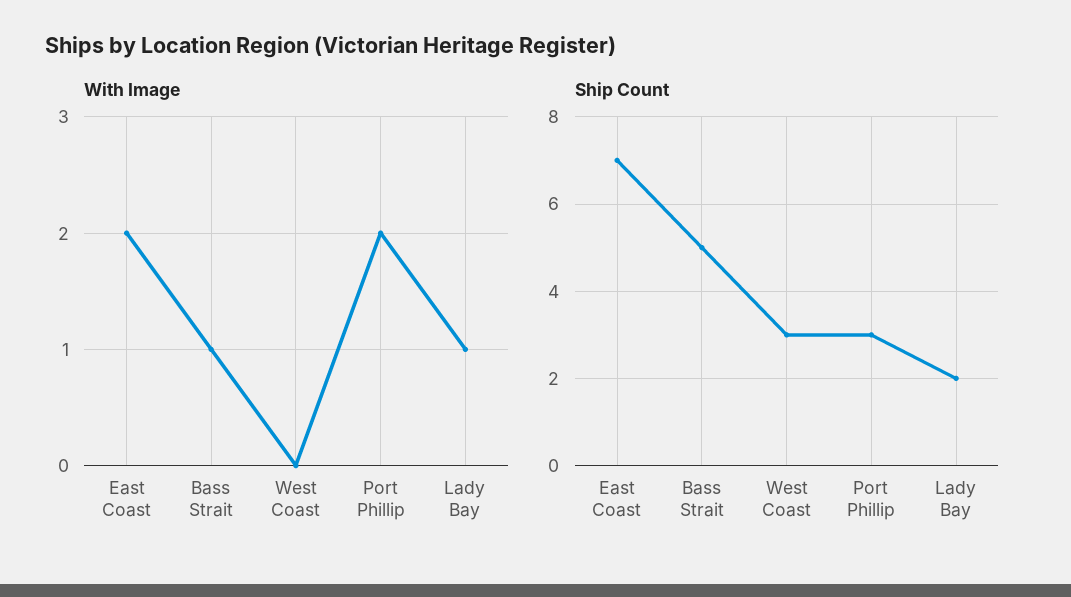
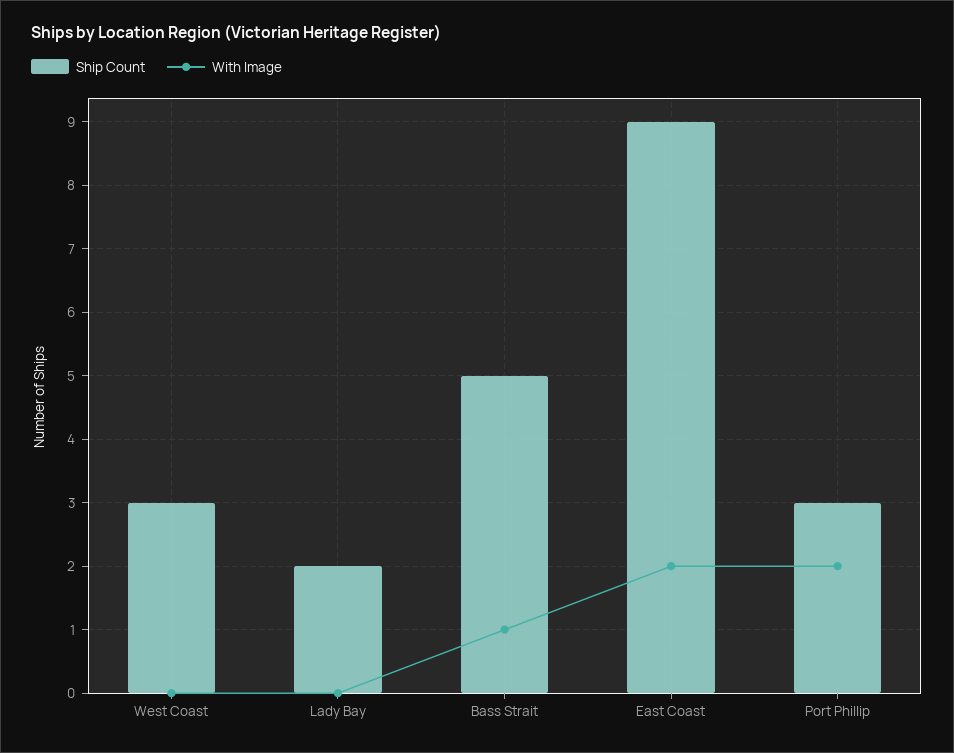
With Image, Lady Bay: 1 -> 0
Ship Count, East Coast: 7 -> 9

